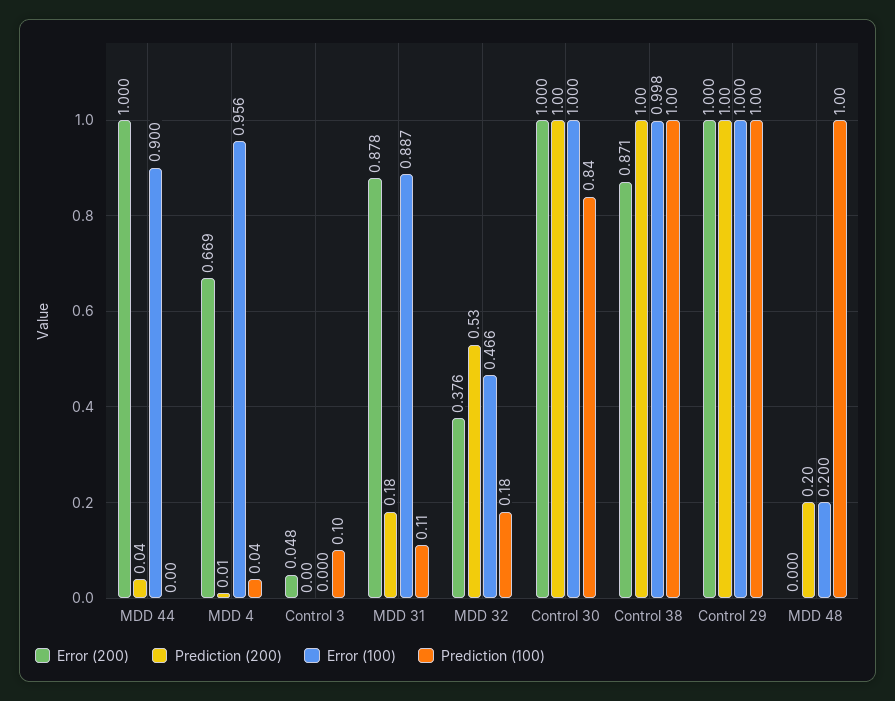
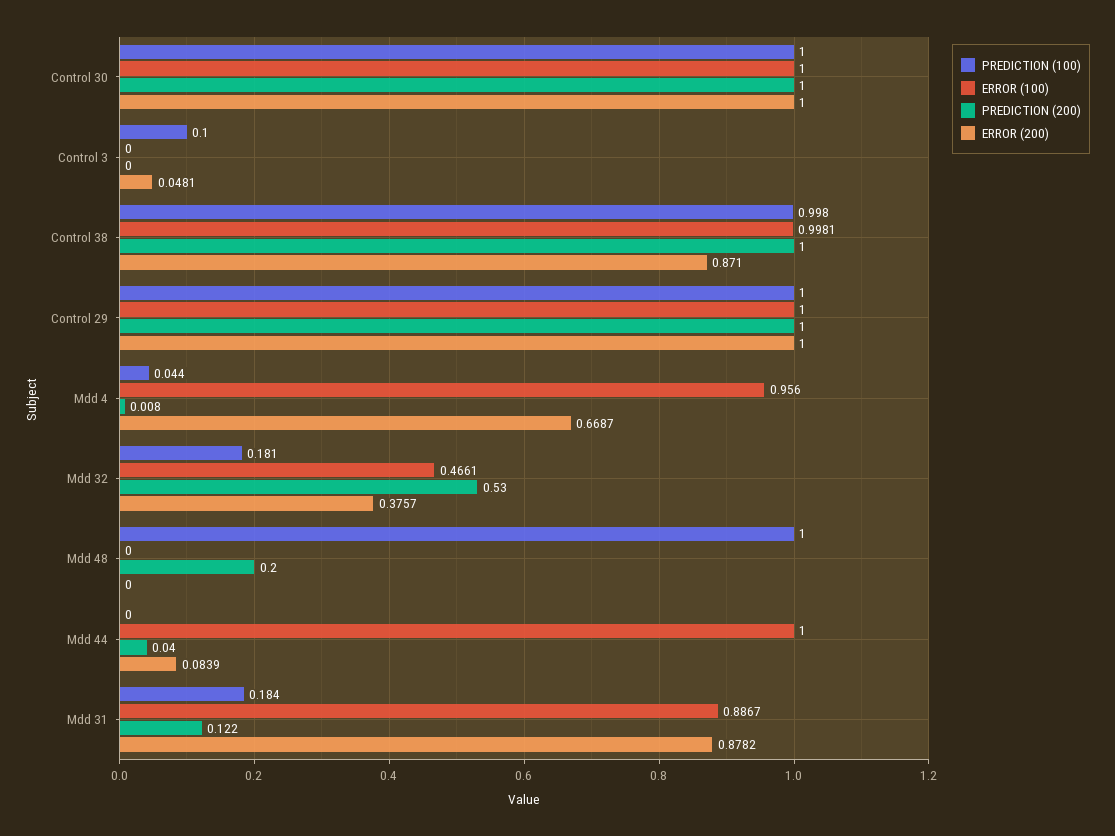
Error (200), MDD 44: 1 -> 0.0839
Error (100), MDD 44: 0.9 -> 1
Prediction (200), MDD 31: 0.18 -> 0.122
Prediction (100), MDD 31: 0.11 -> 0.184
Prediction (100), Control 30: 0.84 -> 1
Error (100), MDD 48: 0.2 -> 0

